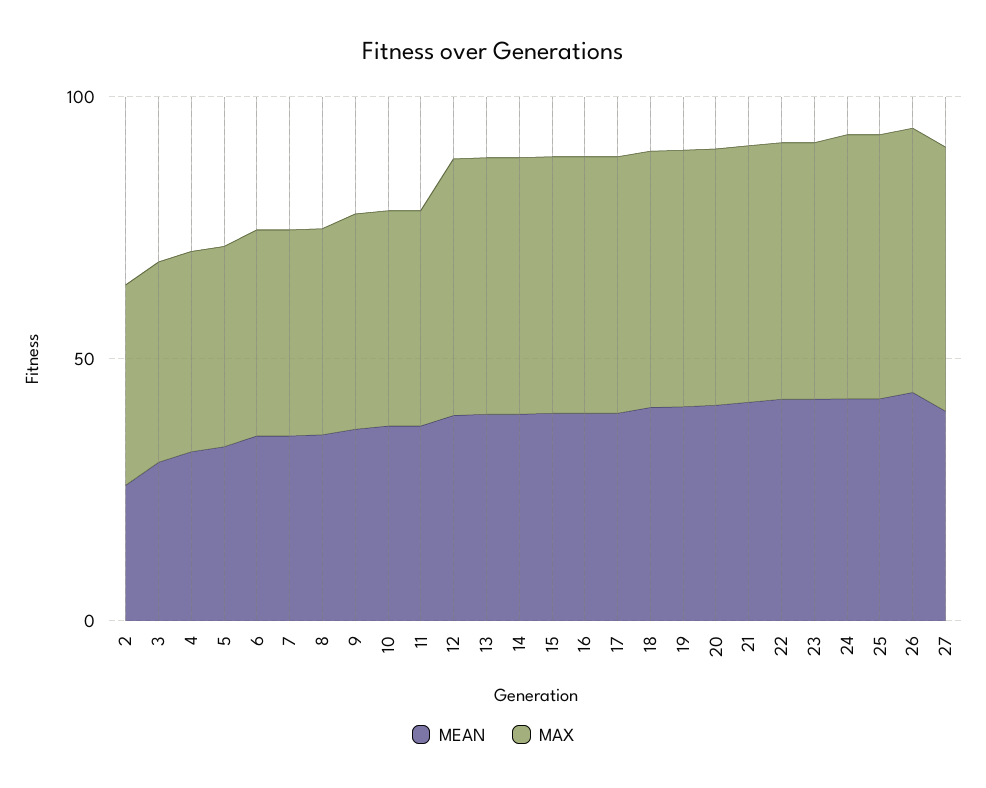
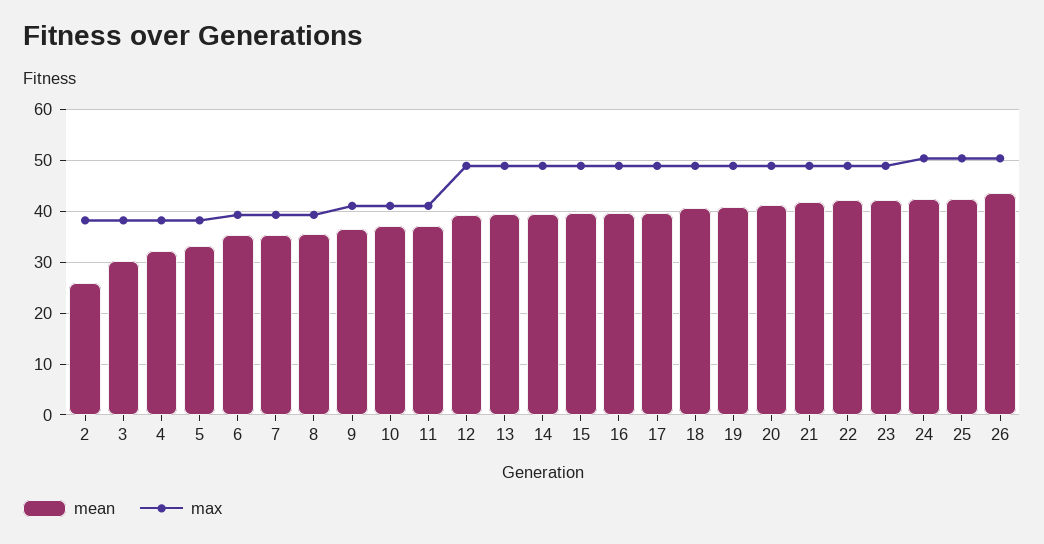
MEAN, 27: 40 -> none
MAX, 27: 50 -> none

